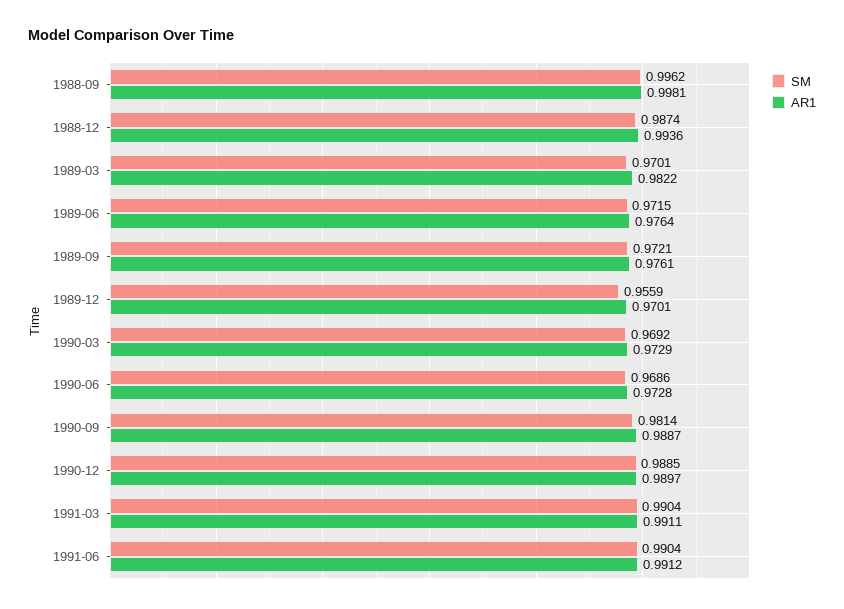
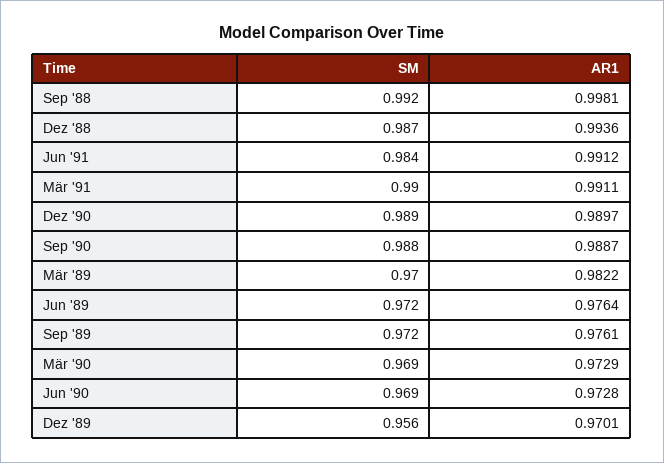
SM, 1988-09: 0.9962 -> 0.992
SM, 1990-09: 0.9814 -> 0.988
SM, 1991-06: 0.9904 -> 0.984

